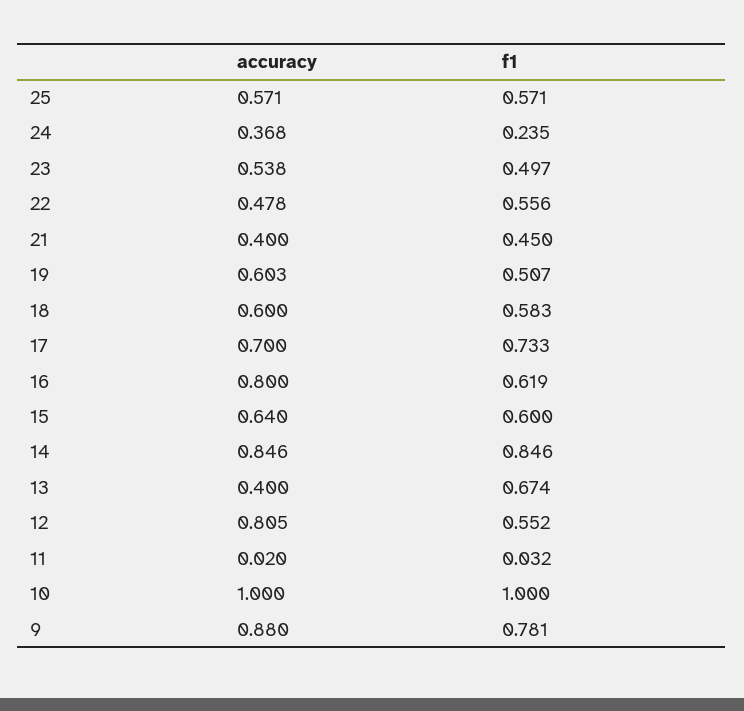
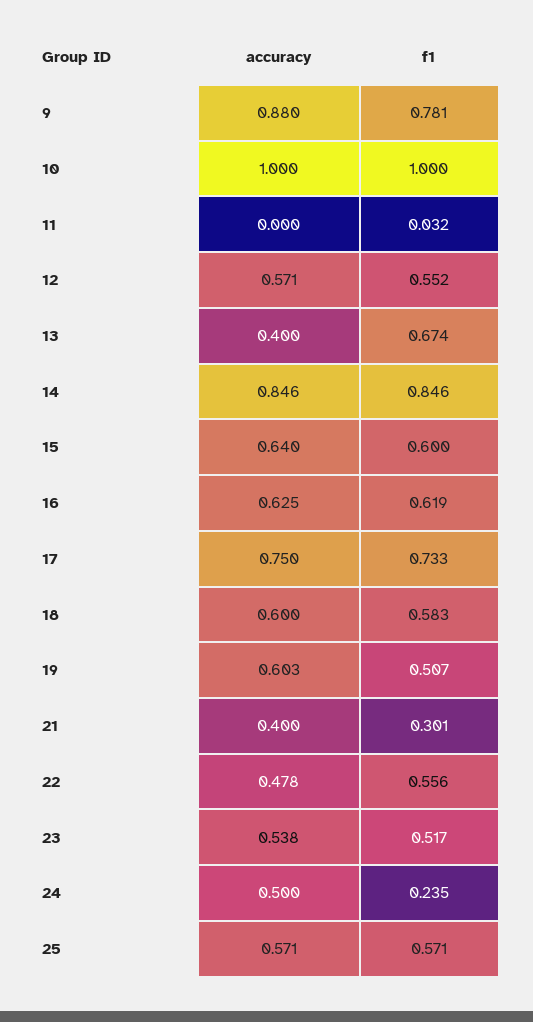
accuracy, 24: 0.368 -> 0.5
f1, 23: 0.497 -> 0.517
f1, 21: 0.45 -> 0.301
accuracy, 17: 0.7 -> 0.75
accuracy, 16: 0.8 -> 0.625
accuracy, 12: 0.805 -> 0.571
accuracy, 11: 0.02 -> 0

